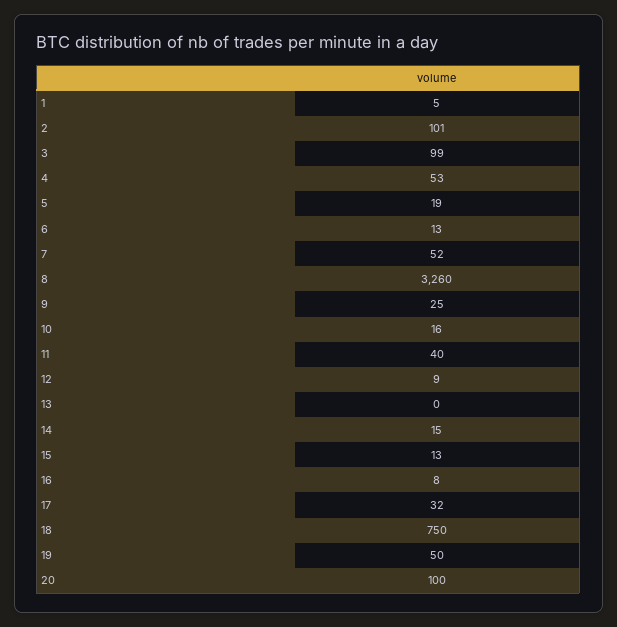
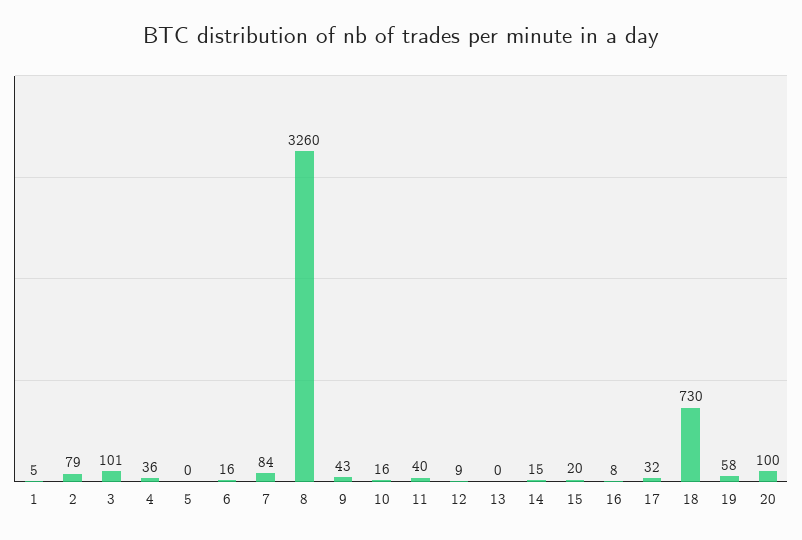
2: 101 -> 79
3: 99 -> 101
4: 53 -> 36
5: 19 -> 0
6: 13 -> 16
7: 52 -> 84
9: 25 -> 43
15: 13 -> 20
18: 750 -> 730
19: 50 -> 58

